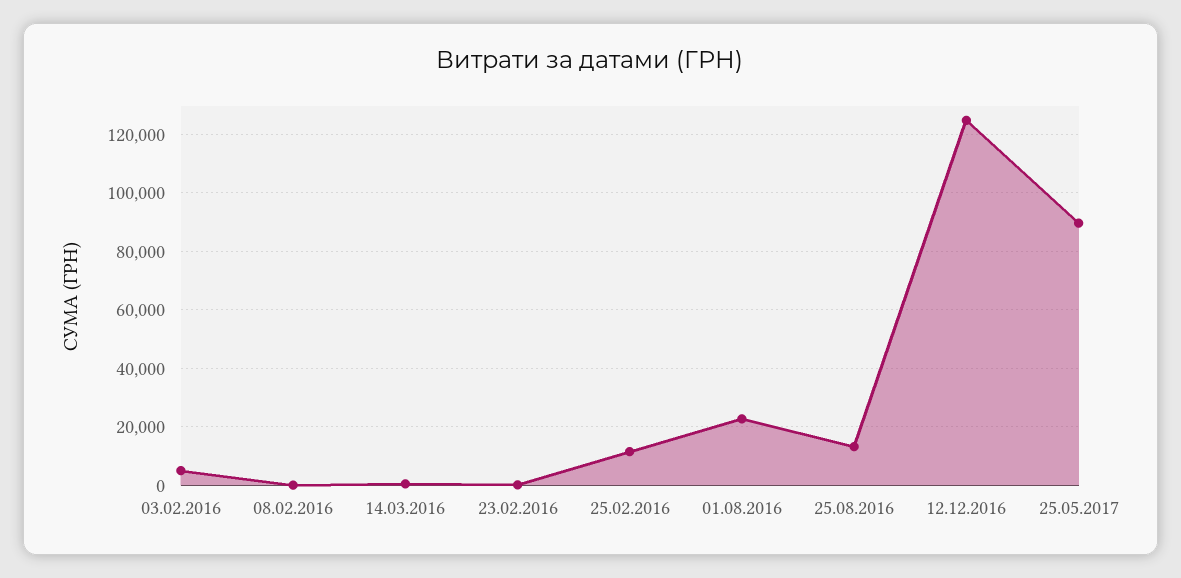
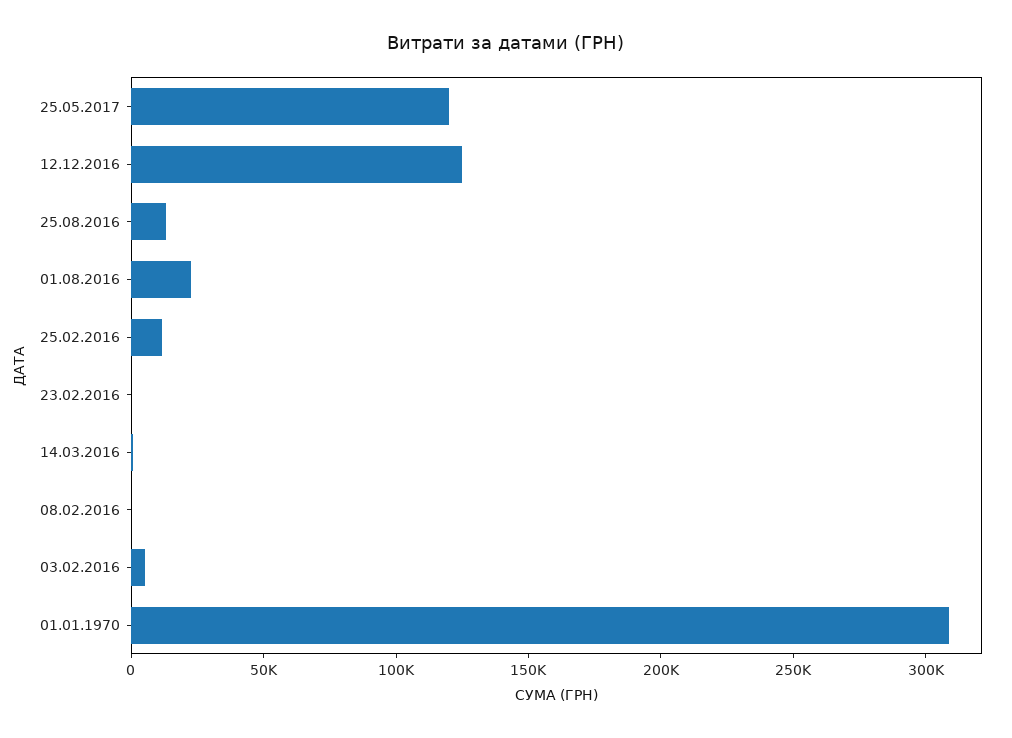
25.05.2017: 90000 -> 120000
01.01.1970: none -> 310000

